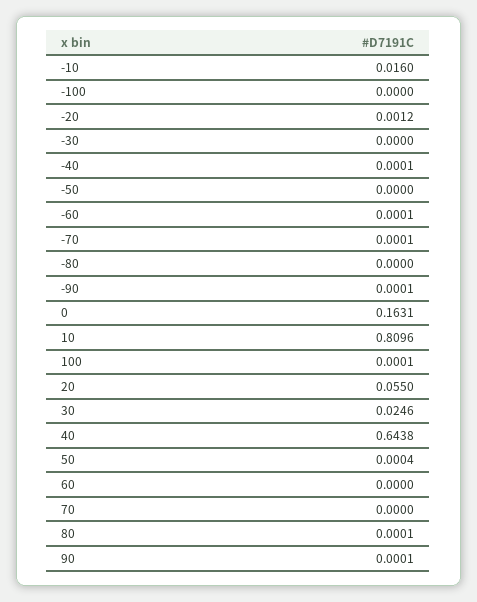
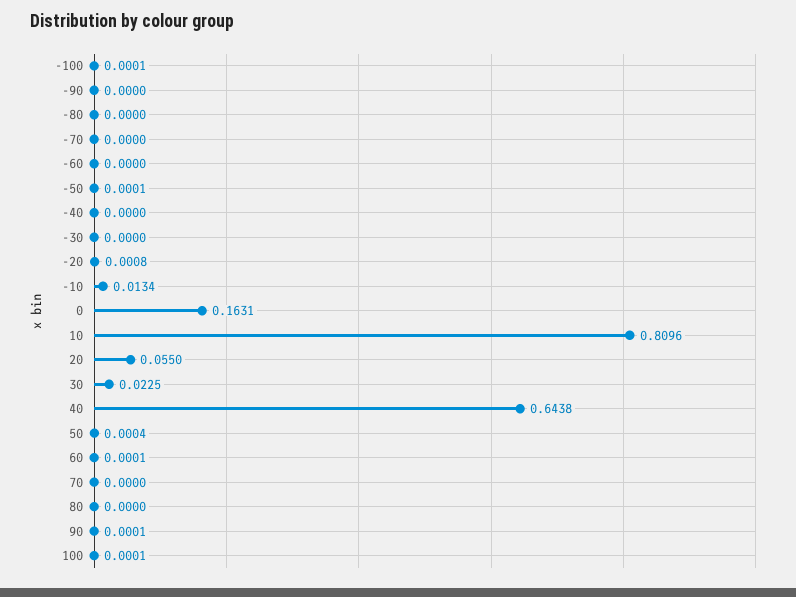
-10: 0.016 -> 0.0134
-100: 0 -> 0.0001
-20: 0.0012 -> 0.0008
-40: 0.0001 -> 0
-50: 0 -> 0.0001
-60: 0.0001 -> 0
-70: 0.0001 -> 0
-90: 0.0001 -> 0
30: 0.0246 -> 0.0225
60: 0 -> 0.0001
80: 0.0001 -> 0

